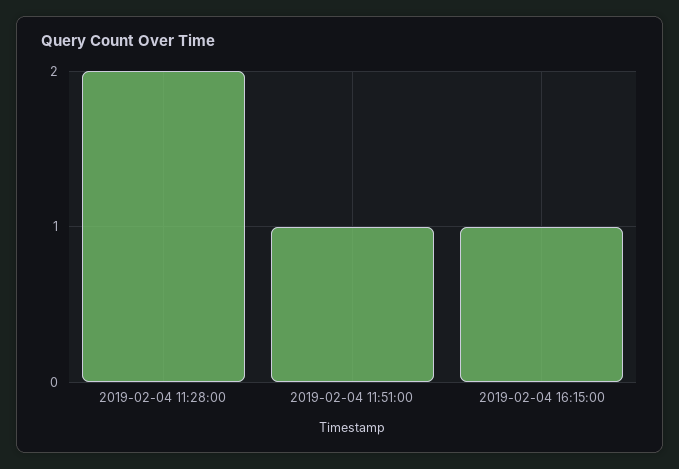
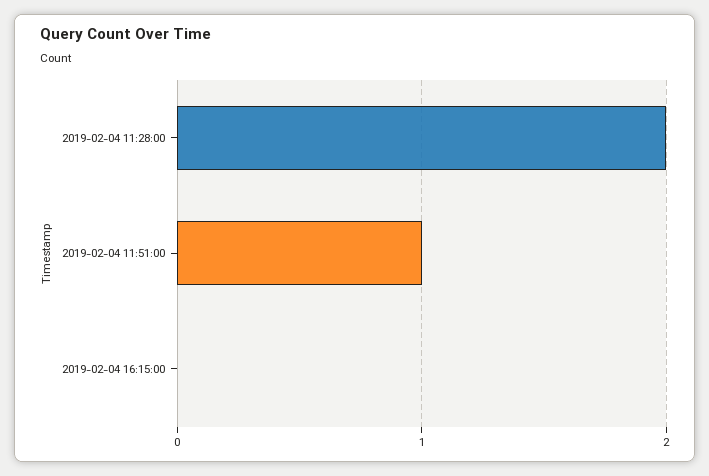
2019-02-04 16:15:00: 1 -> 0

